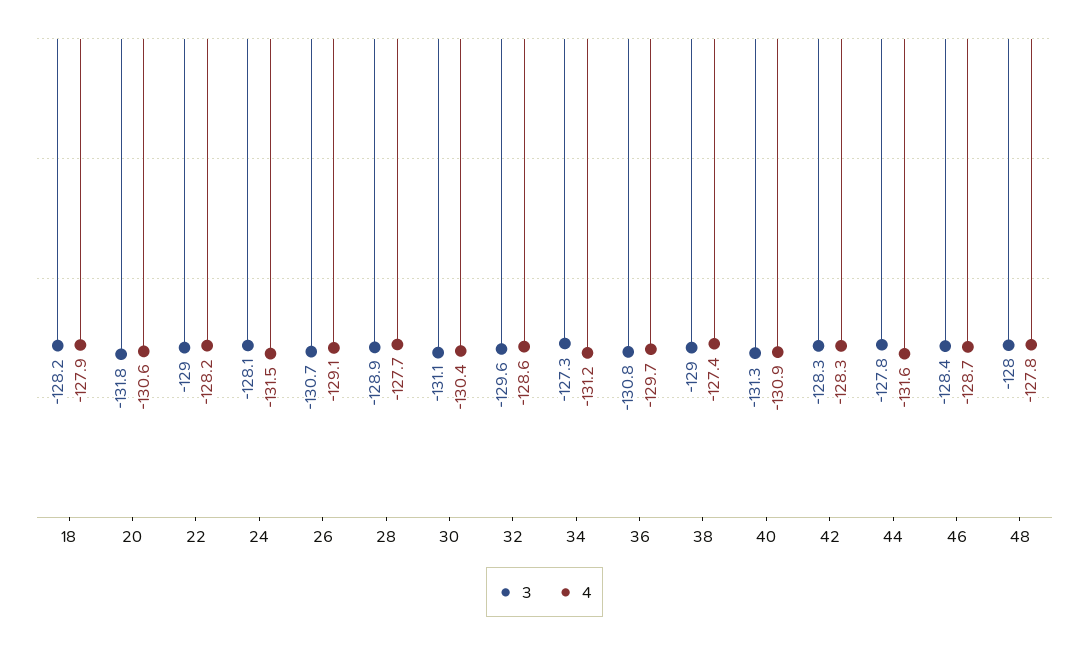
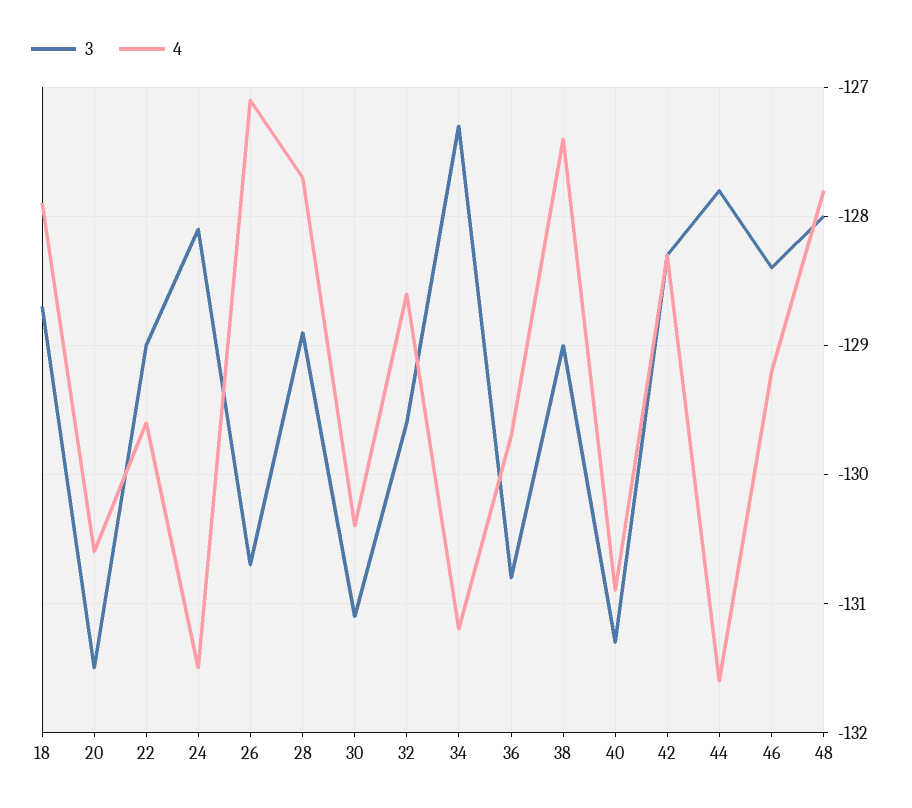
3, 18: -128.2 -> -128.7
3, 20: -131.8 -> -131.5
4, 22: -128.2 -> -129.6
4, 26: -129.1 -> -127.1
4, 46: -128.7 -> -129.2

